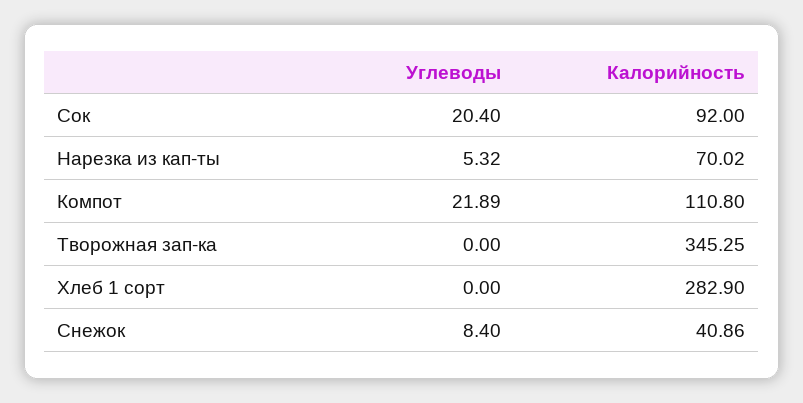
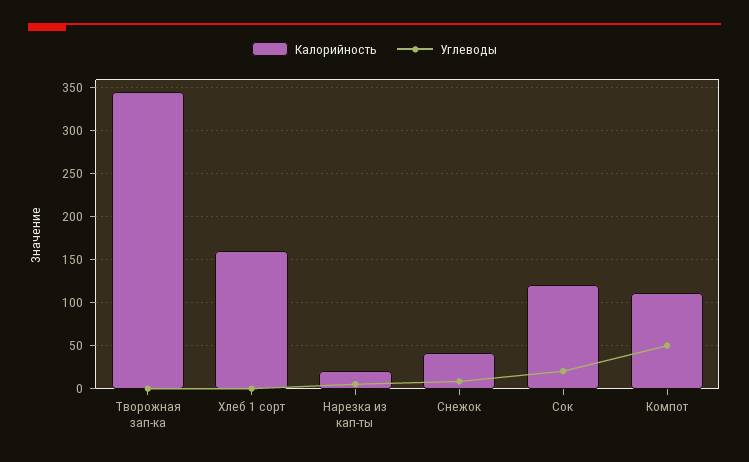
Калорийность, Сок: 92 -> 120
Калорийность, Нарезка из кап-ты: 70.02 -> 20
Углеводы, Компот: 21.89 -> 50
Калорийность, Хлеб 1 сорт: 282.9 -> 160

